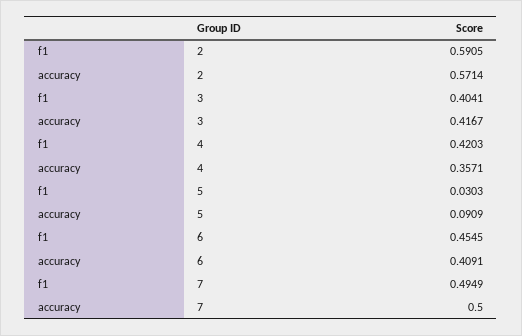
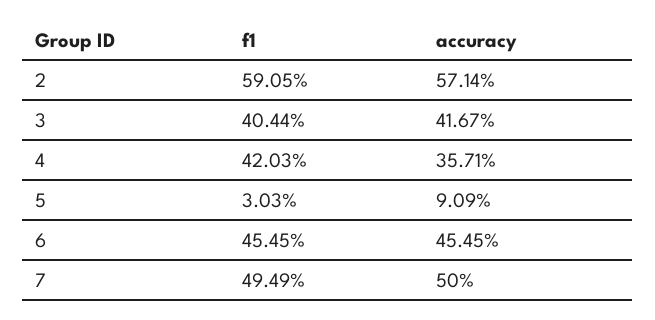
f1, 3: 0.4041 -> 0.4044
accuracy, 6: 0.4091 -> 0.4545

